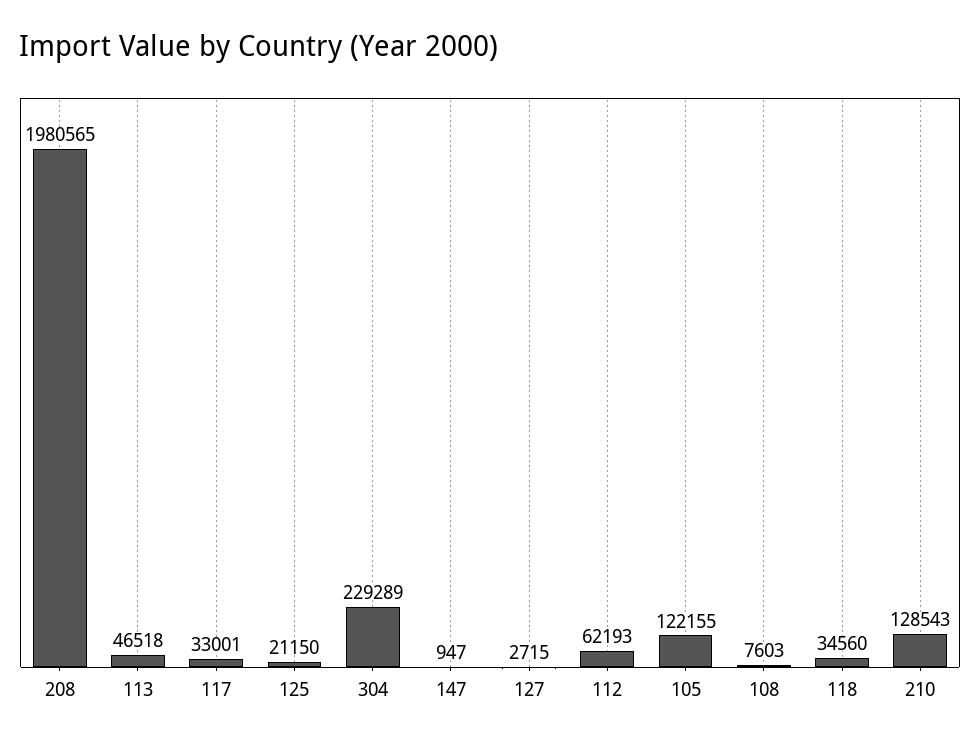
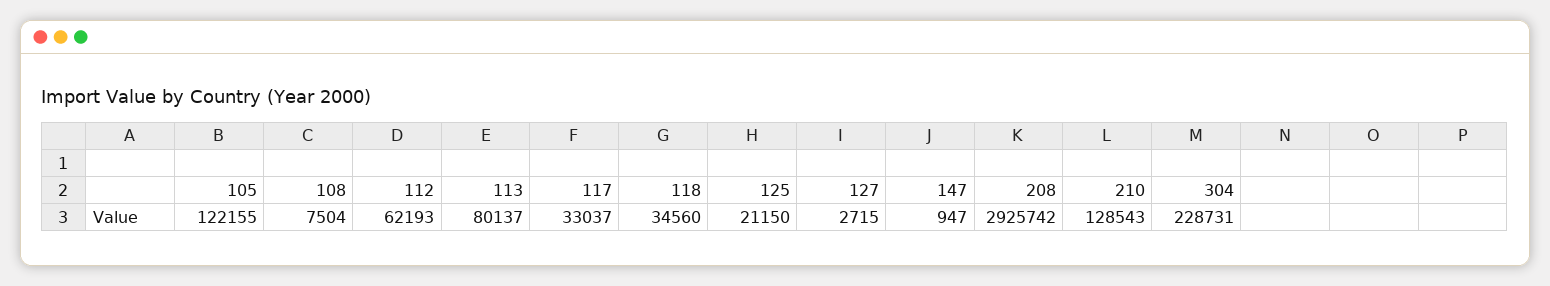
208: 1980565 -> 2925742
113: 46518 -> 80137
117: 33001 -> 33037
304: 229289 -> 228731
108: 7603 -> 7504

